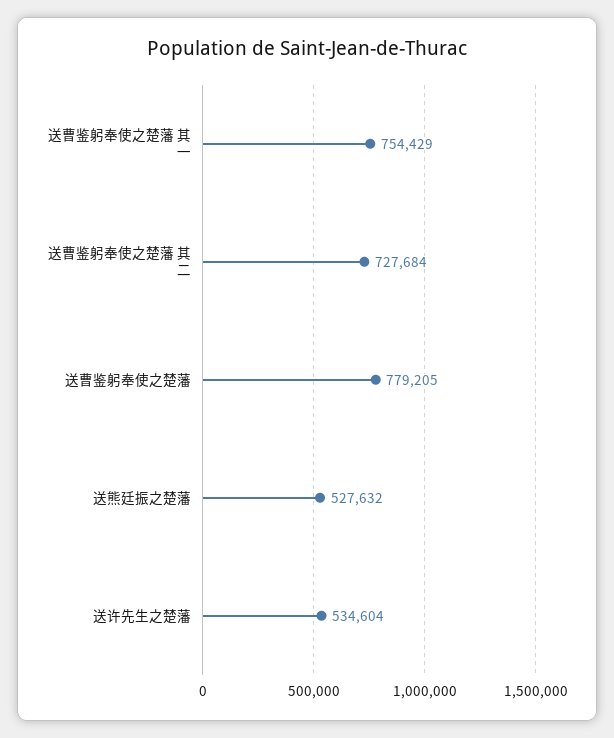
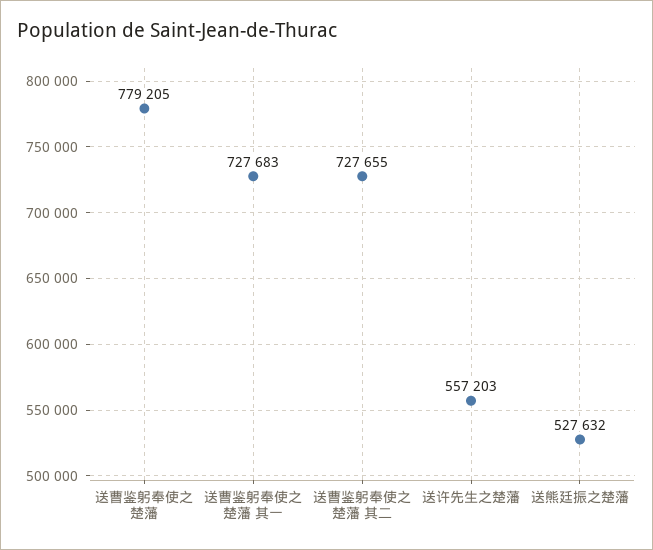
送曹鉴躬奉使之楚藩 其一: 754429 -> 727683
送曹鉴躬奉使之楚藩 其二: 727684 -> 727655
送许先生之楚藩: 534604 -> 557203

